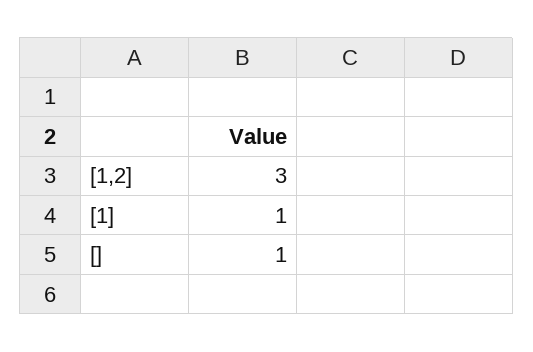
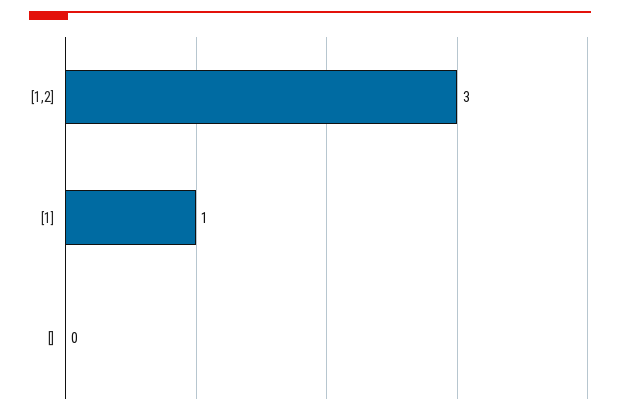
[]: 1 -> 0

